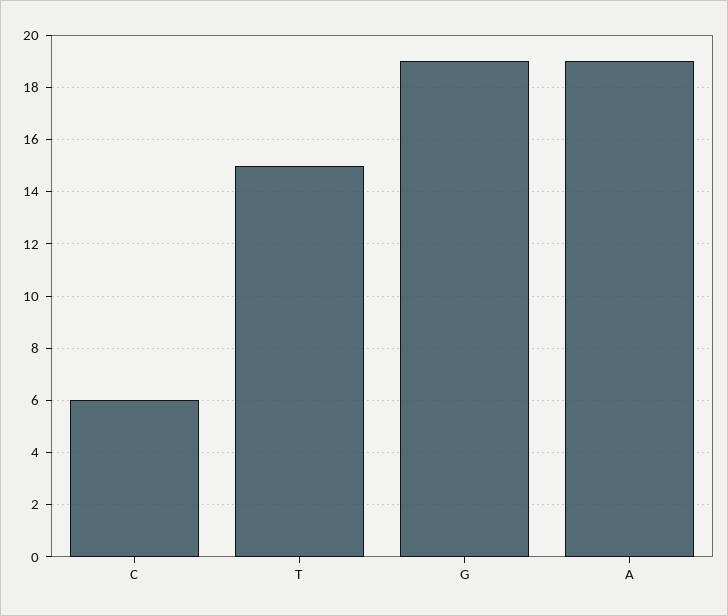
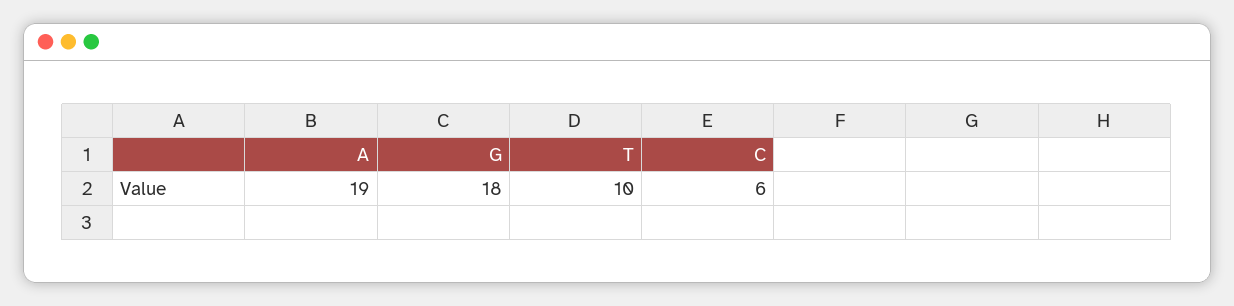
T: 15 -> 10
G: 19 -> 18

